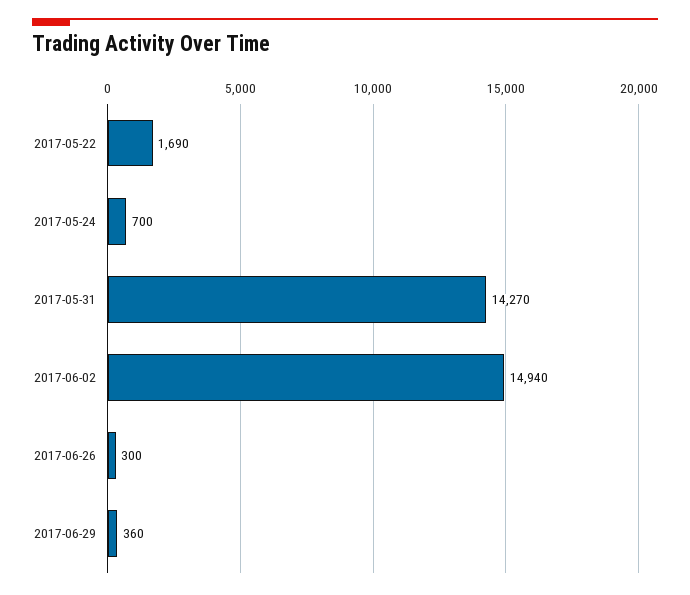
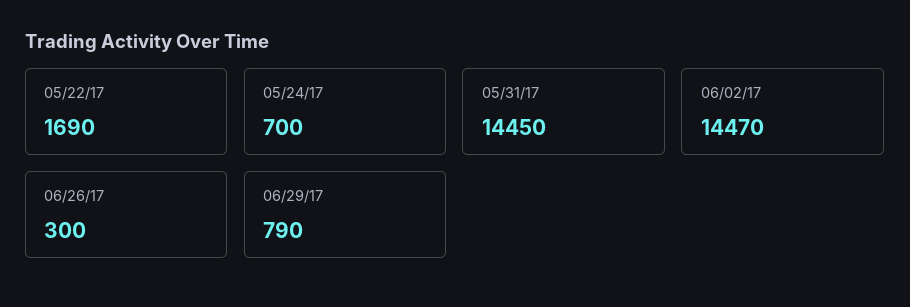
2017-05-31: 14270 -> 14450
2017-06-02: 14940 -> 14470
2017-06-29: 360 -> 790

